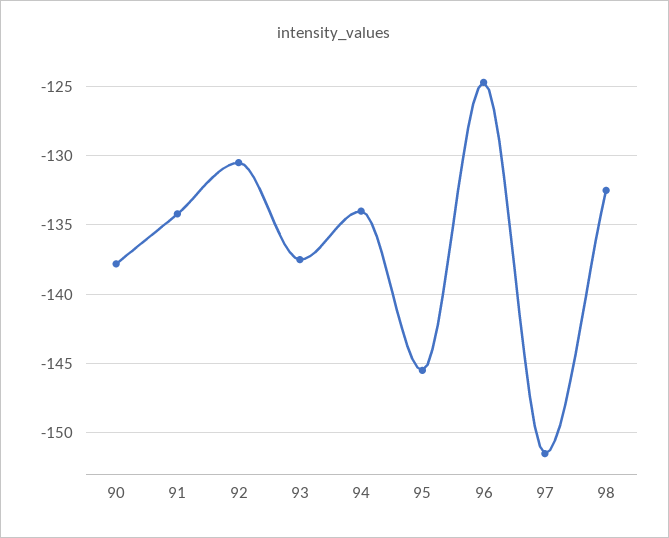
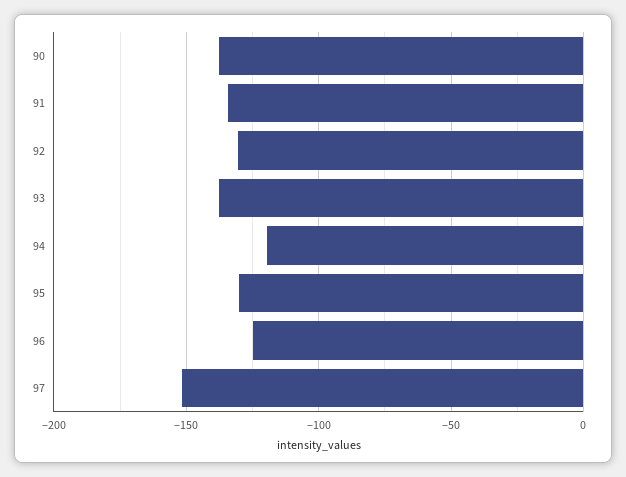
94: -134 -> -120
95: -145.5 -> -130
98: -132.5 -> none

